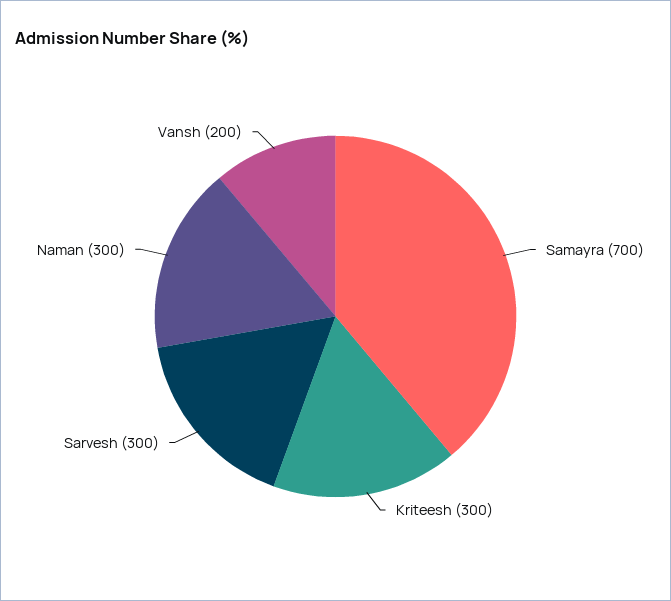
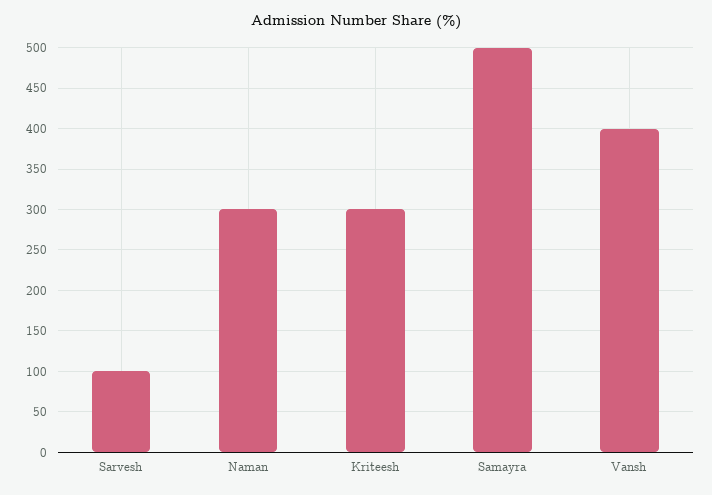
Samayra: 700 -> 500
Sarvesh: 300 -> 100
Vansh: 200 -> 400

